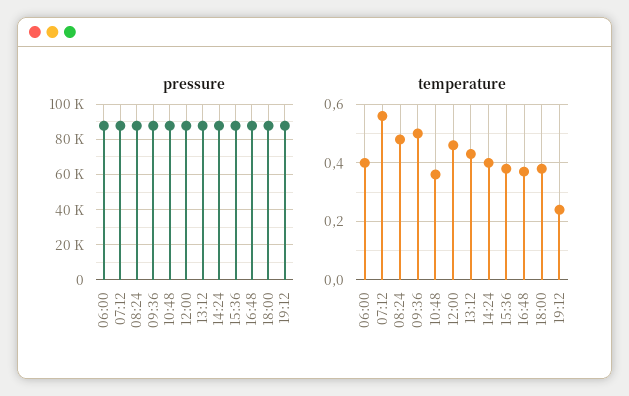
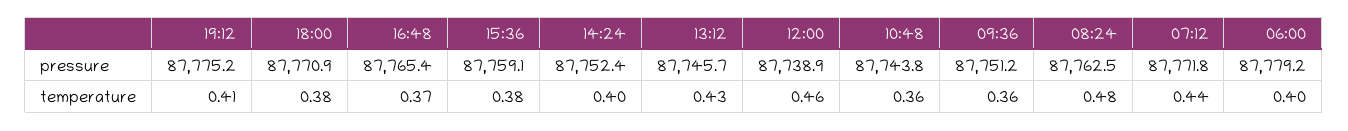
temperature, 07:12: 0.55 -> 0.44
temperature, 09:36: 0.5 -> 0.36
temperature, 19:12: 0.25 -> 0.41

